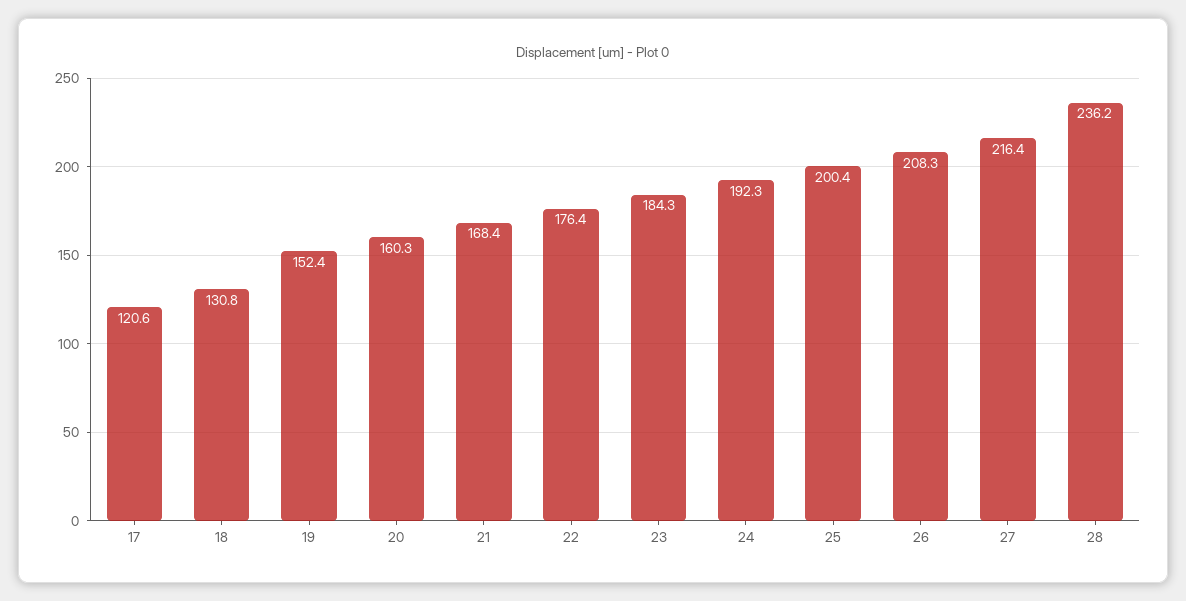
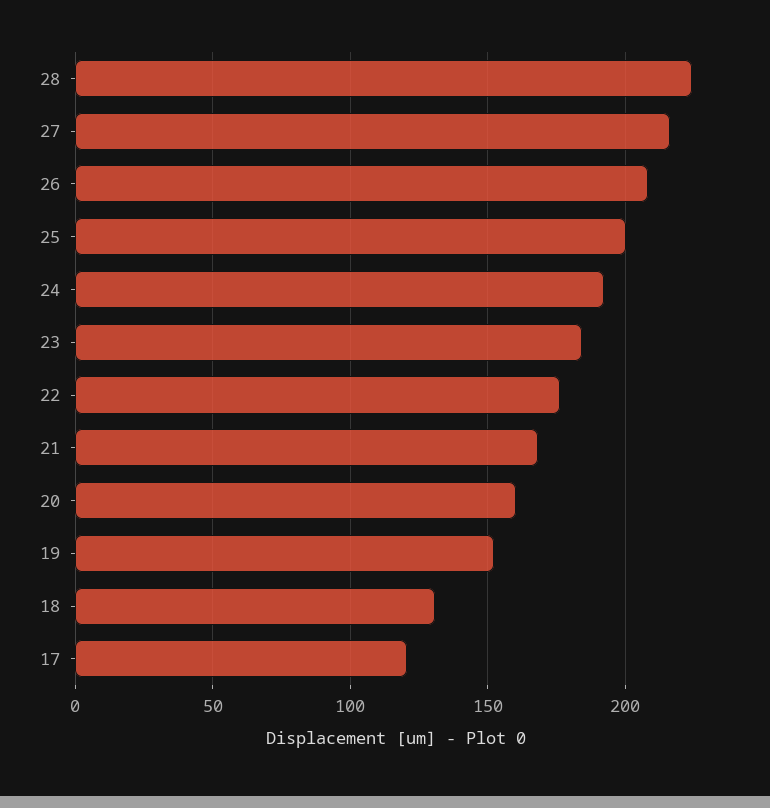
28: 236.2 -> 225

